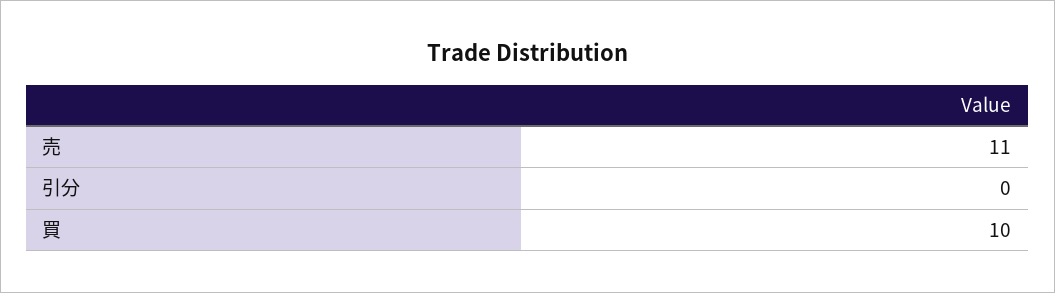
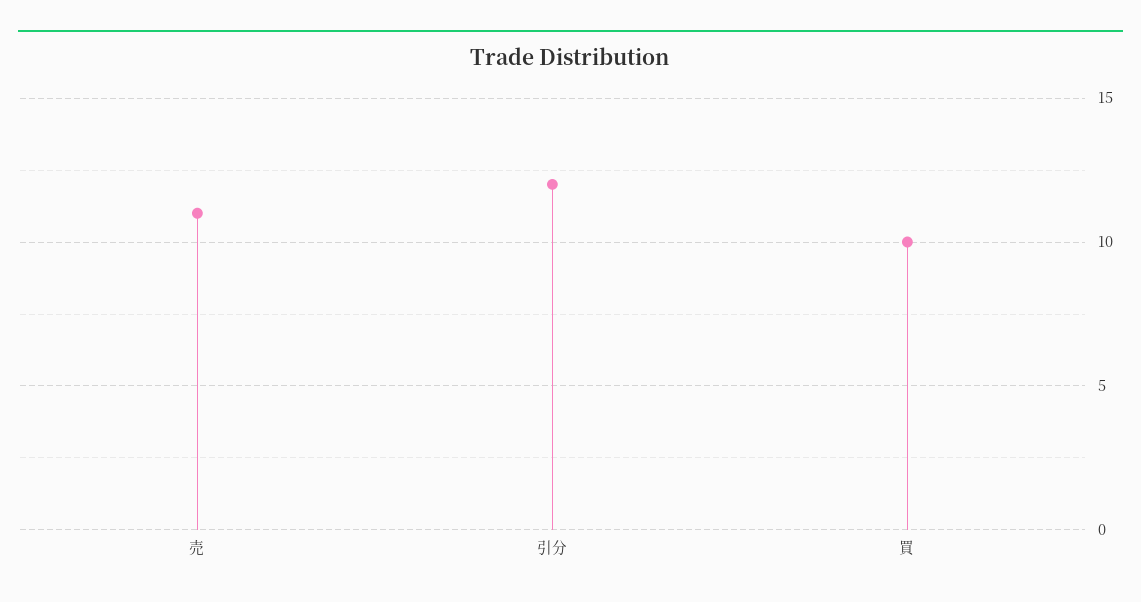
引分: 0 -> 12

